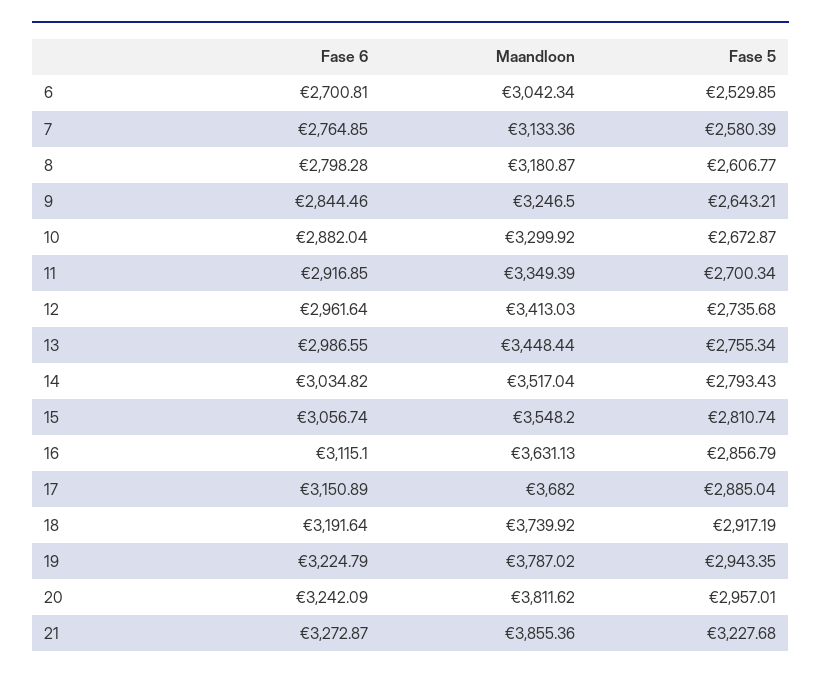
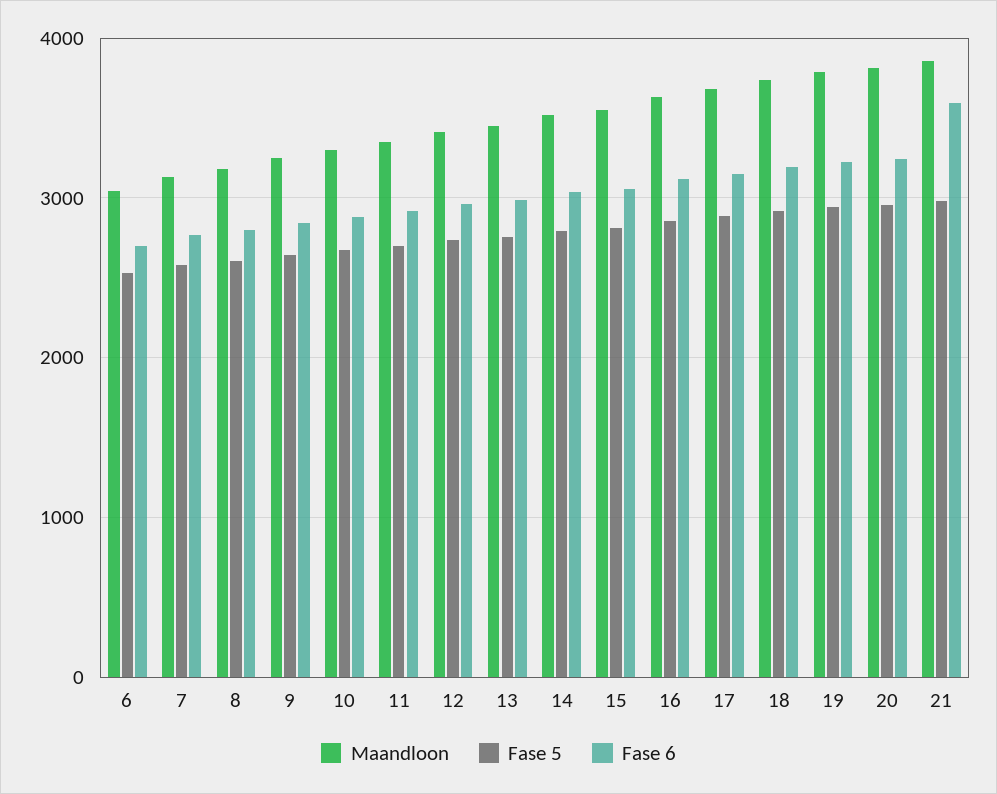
Fase 6, 21: 3272.87 -> 3600
Fase 5, 21: 3227.68 -> 3000

